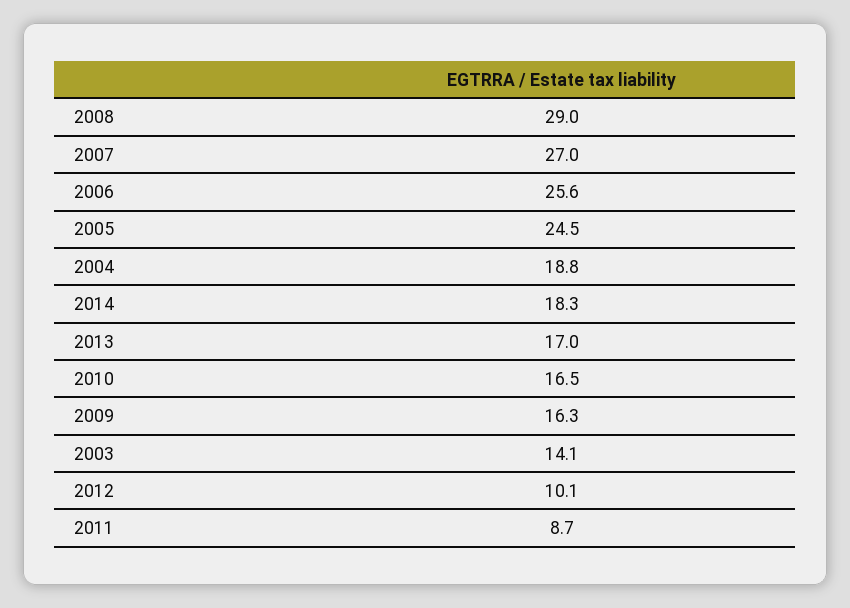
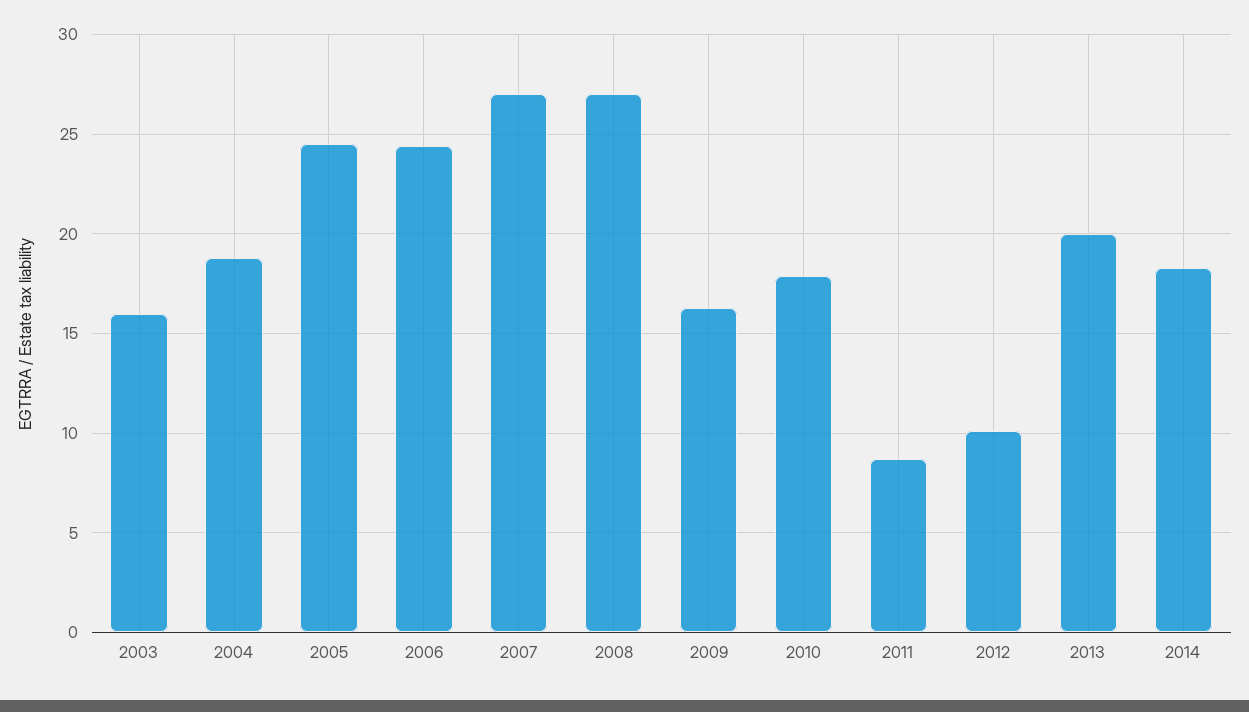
2008: 29 -> 27
2006: 25.6 -> 24.5
2013: 17 -> 20
2010: 16.5 -> 18
2003: 14.1 -> 16

